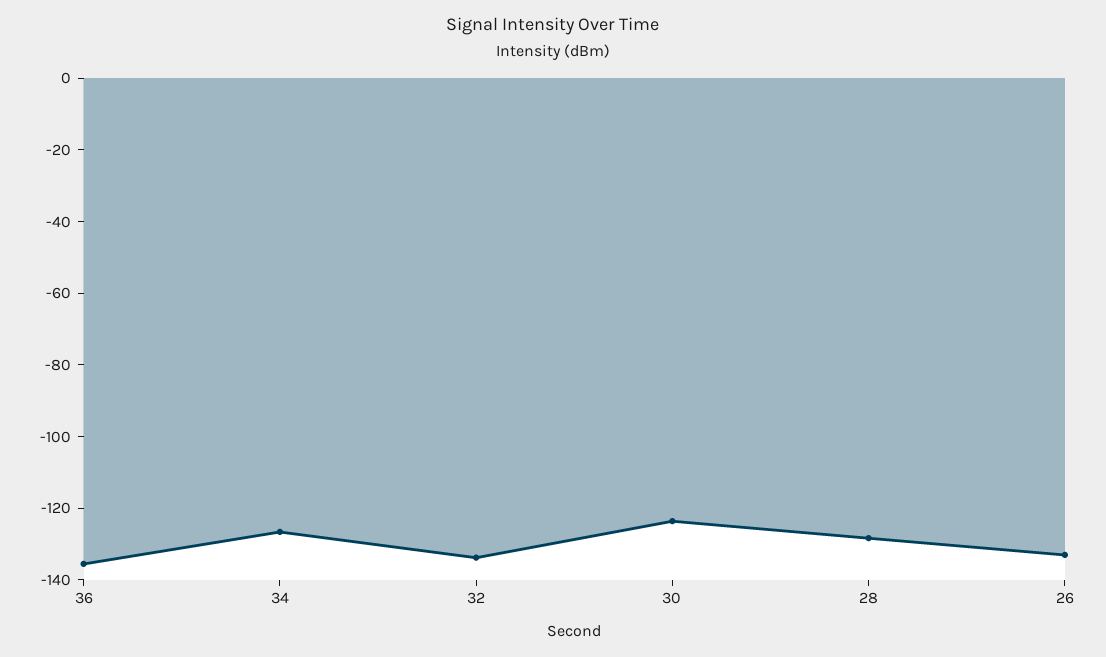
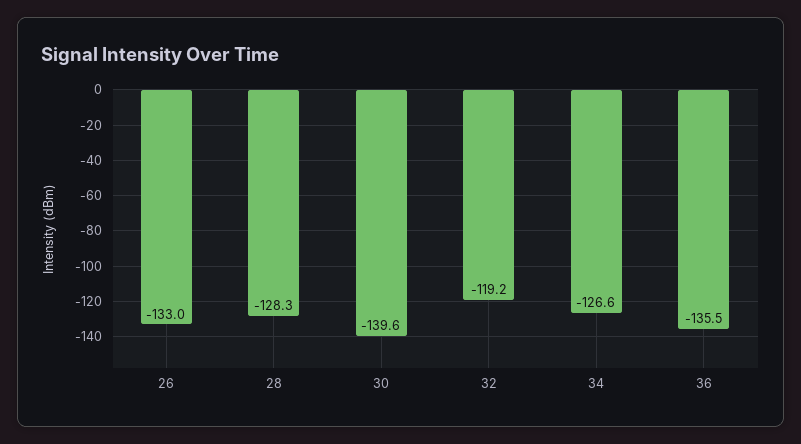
32: -135 -> -119.2
30: -125 -> -139.6

